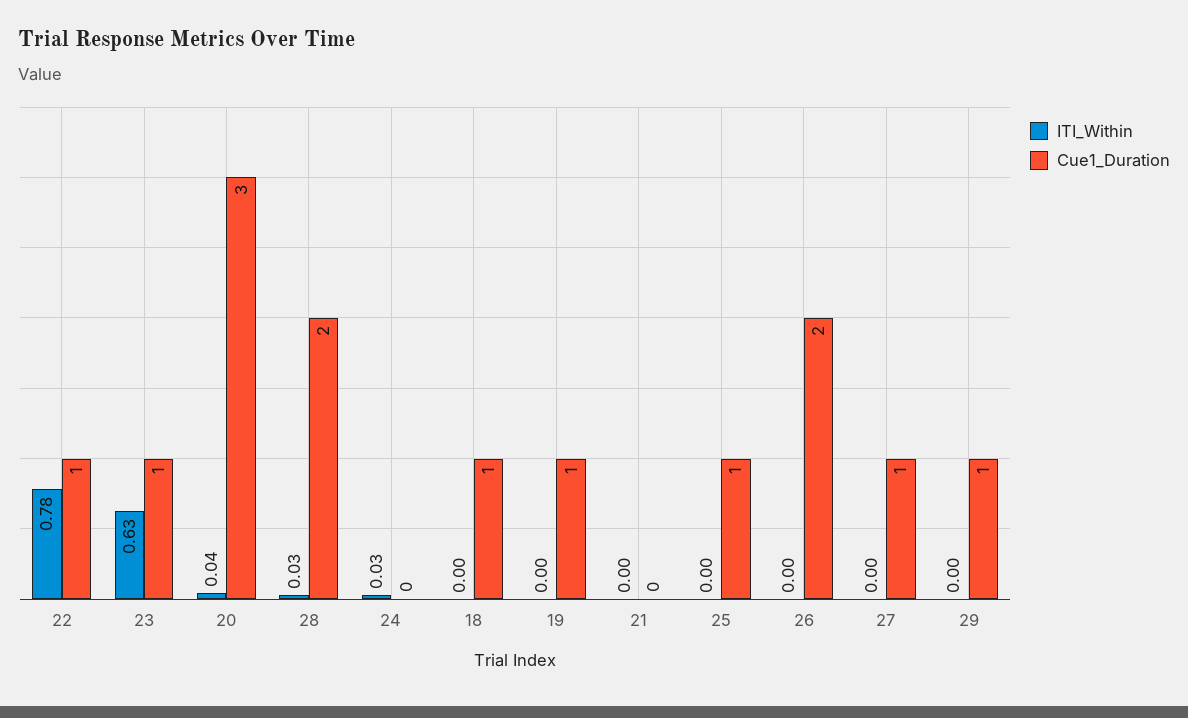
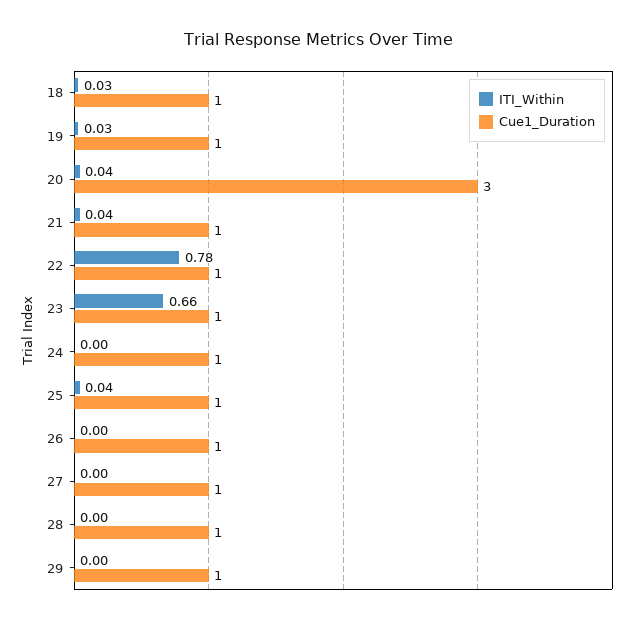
ITI_Within, 23: 0.63 -> 0.66
ITI_Within, 28: 0.03 -> 0
Cue1_Duration, 28: 2 -> 1
ITI_Within, 24: 0.03 -> 0
Cue1_Duration, 24: 0 -> 1
ITI_Within, 18: 0 -> 0.03
ITI_Within, 19: 0 -> 0.03
ITI_Within, 21: 0 -> 0.04
Cue1_Duration, 21: 0 -> 1
ITI_Within, 25: 0 -> 0.04
Cue1_Duration, 26: 2 -> 1

